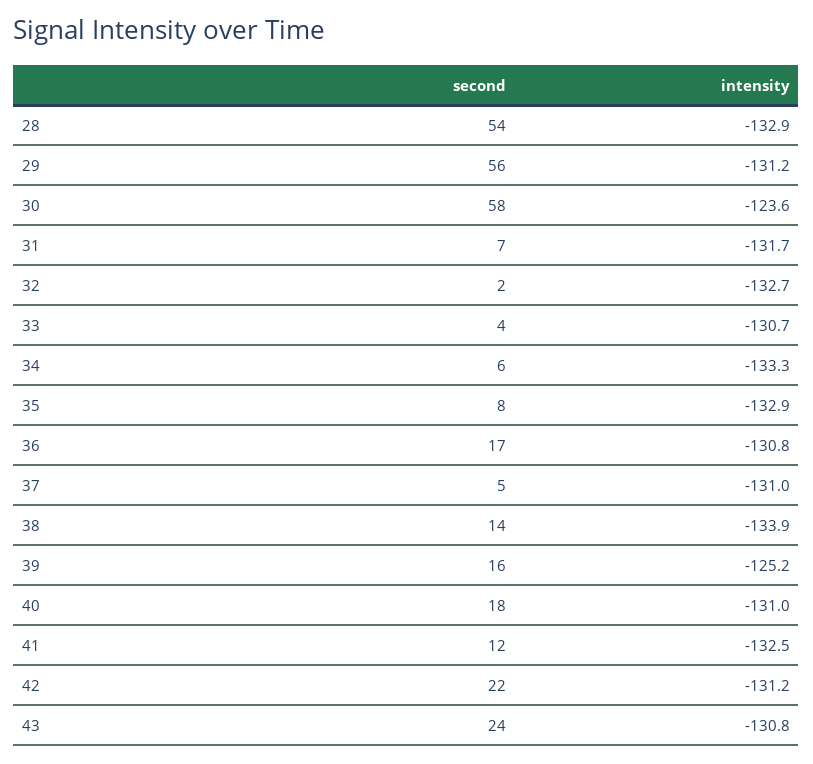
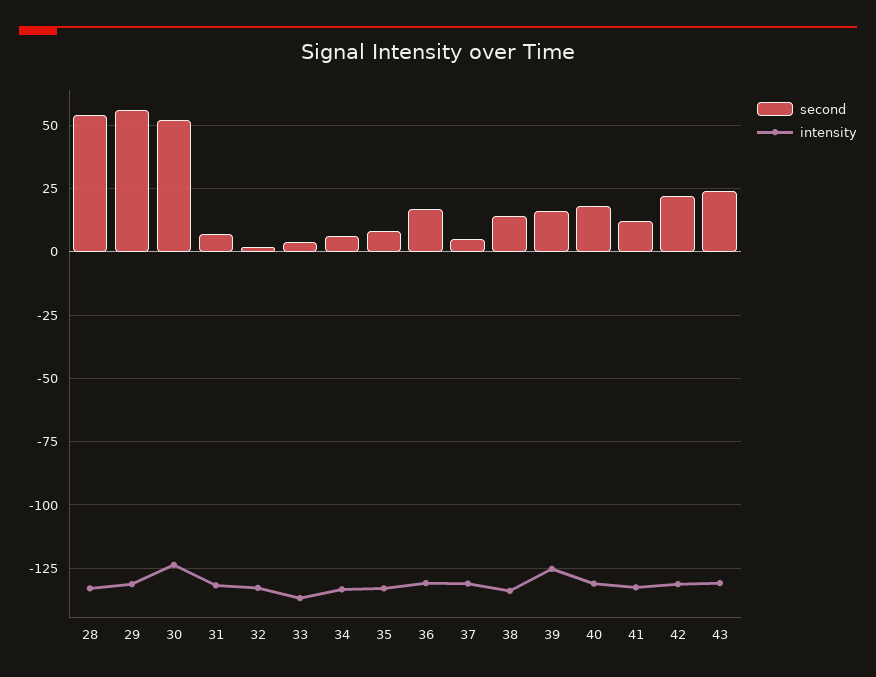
second, 30: 58 -> 52.5
intensity, 33: -130.7 -> -137.5

